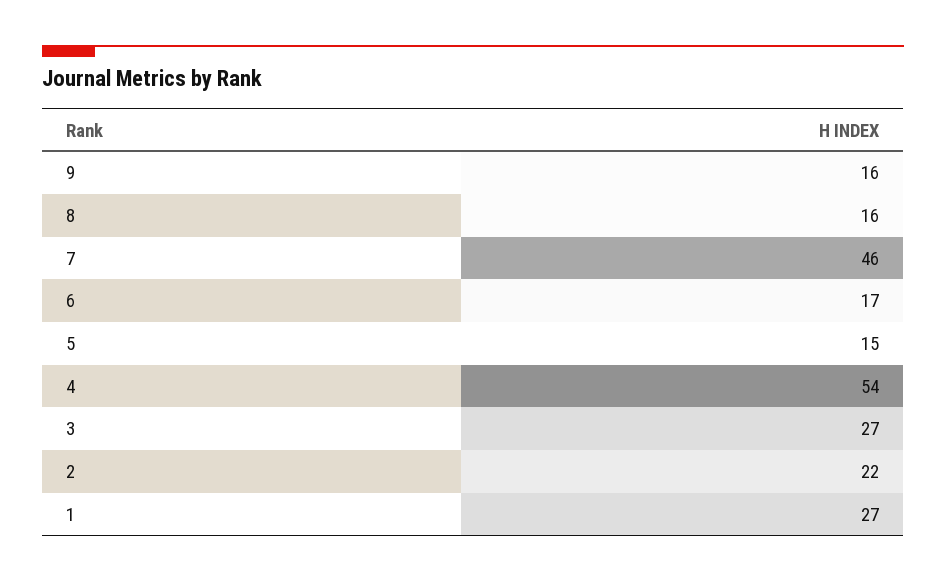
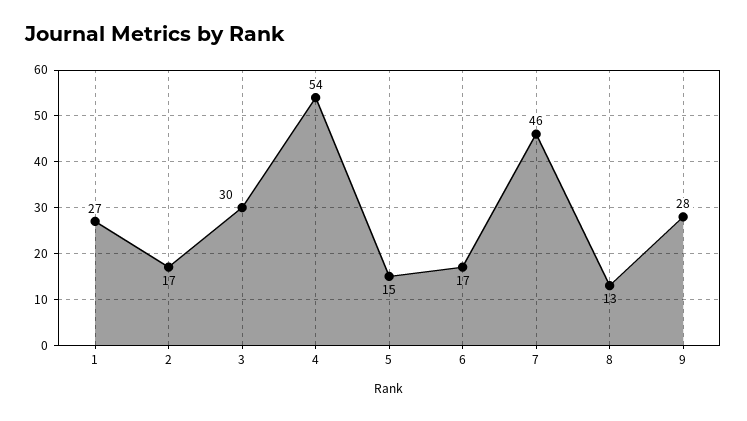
9: 16 -> 28
8: 16 -> 13
3: 27 -> 30
2: 22 -> 17

